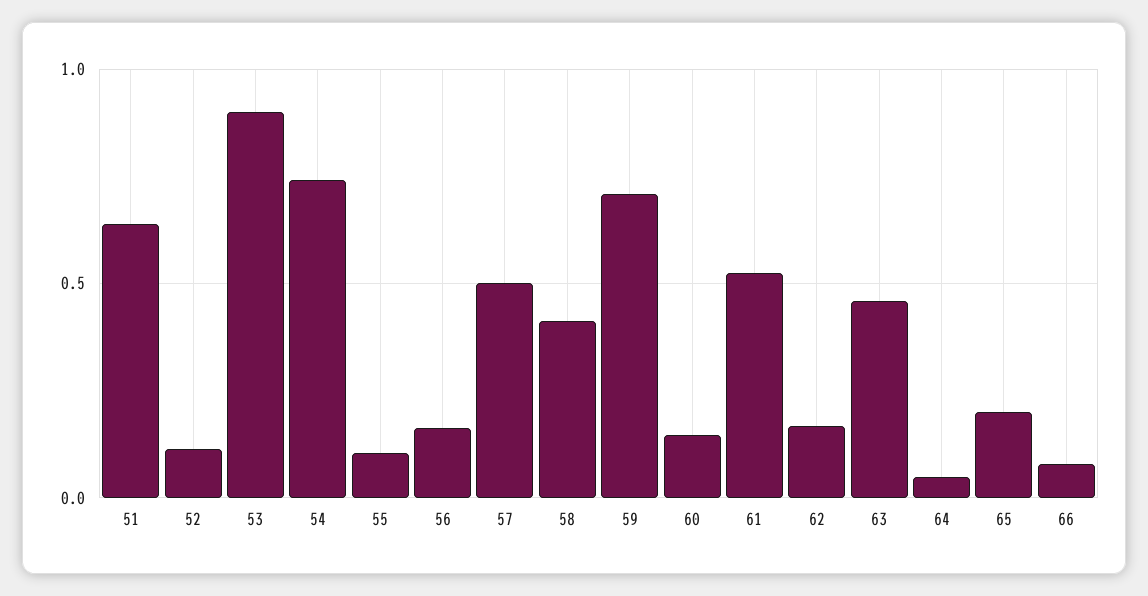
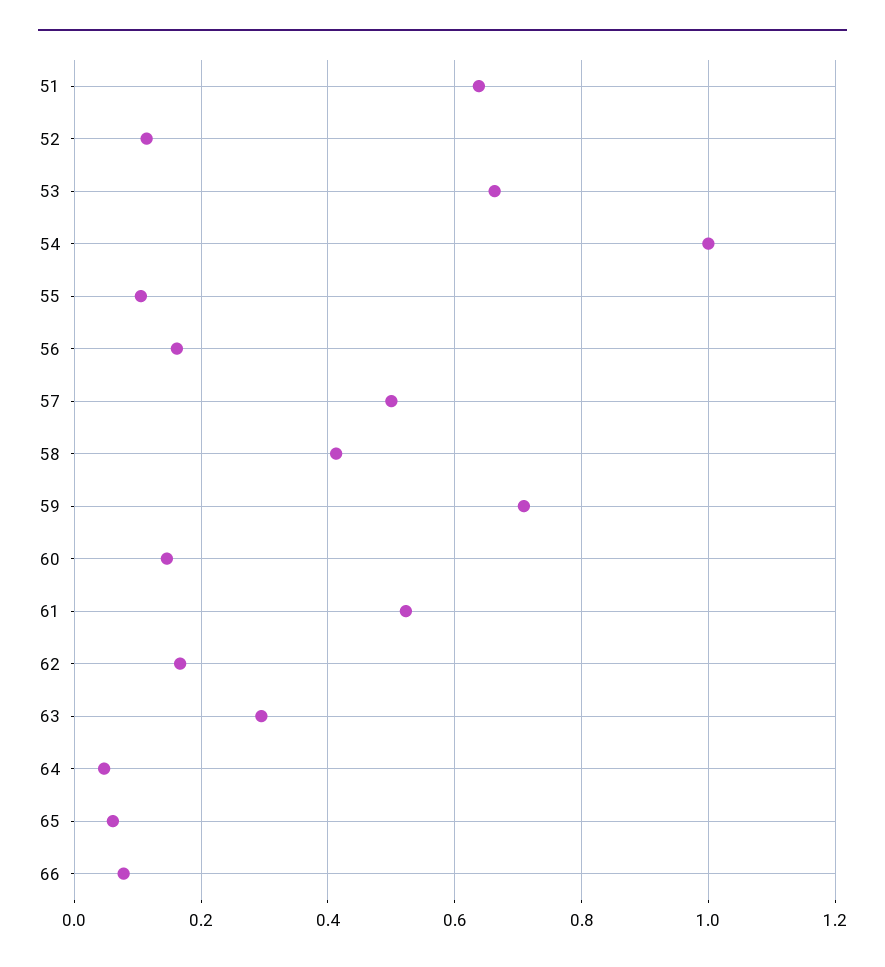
53: 0.9 -> 0.66
54: 0.75 -> 1
63: 0.45 -> 0.3
65: 0.2 -> 0.06

